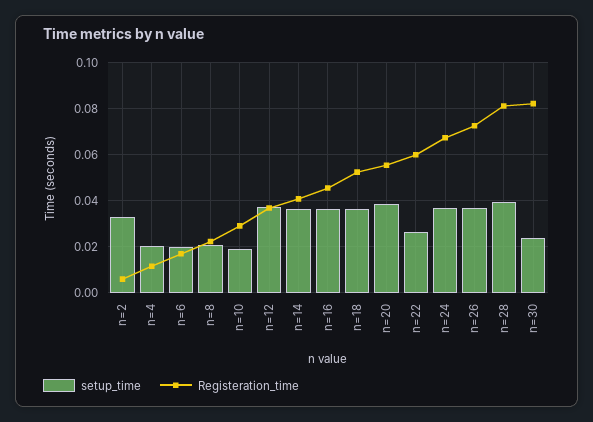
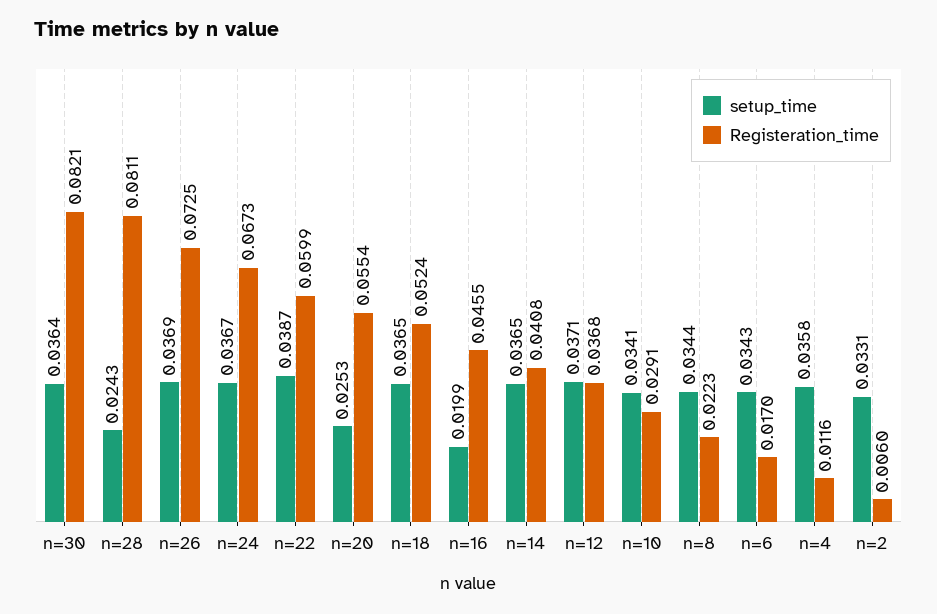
setup_time, n=4: 0.02 -> 0.0358
setup_time, n=6: 0.02 -> 0.0343
setup_time, n=8: 0.02 -> 0.0344
setup_time, n=10: 0.02 -> 0.0341
setup_time, n=16: 0.035 -> 0.0199
setup_time, n=20: 0.04 -> 0.0253
setup_time, n=22: 0.025 -> 0.0387
setup_time, n=28: 0.04 -> 0.0243
setup_time, n=30: 0.025 -> 0.0364

